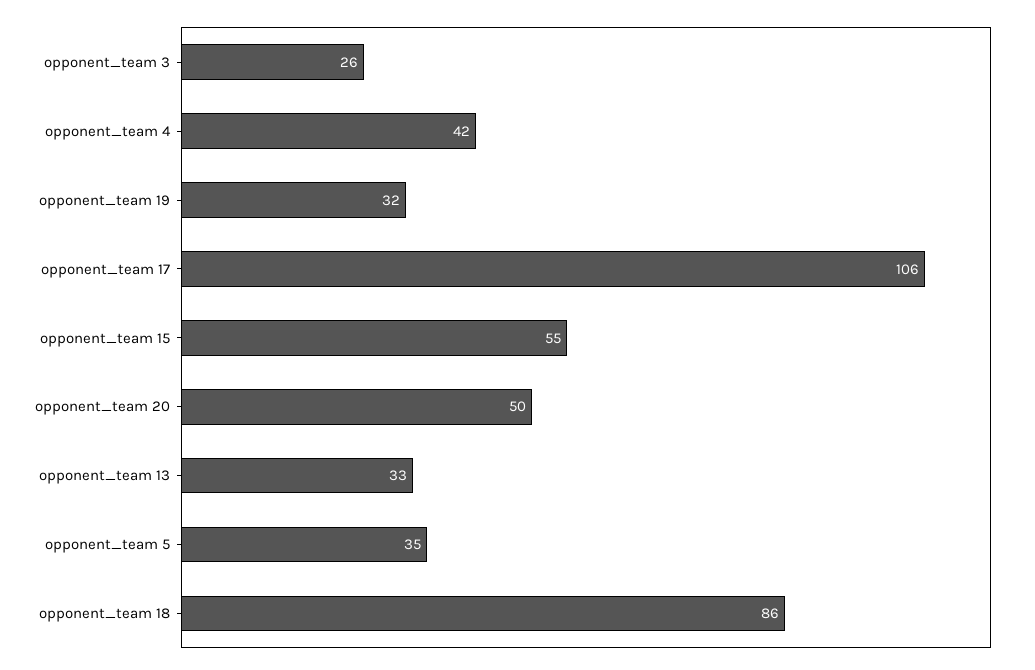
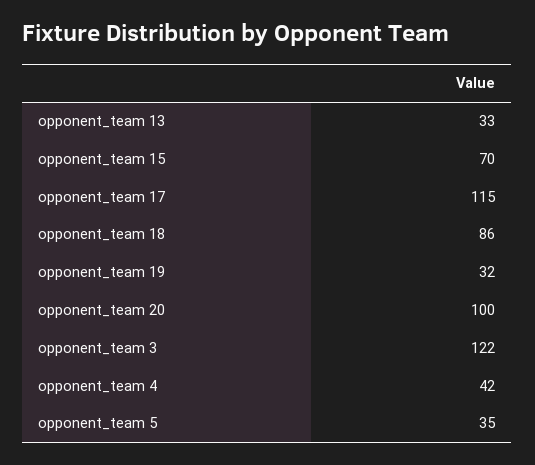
opponent_team 3: 26 -> 122
opponent_team 17: 106 -> 115
opponent_team 15: 55 -> 70
opponent_team 20: 50 -> 100

